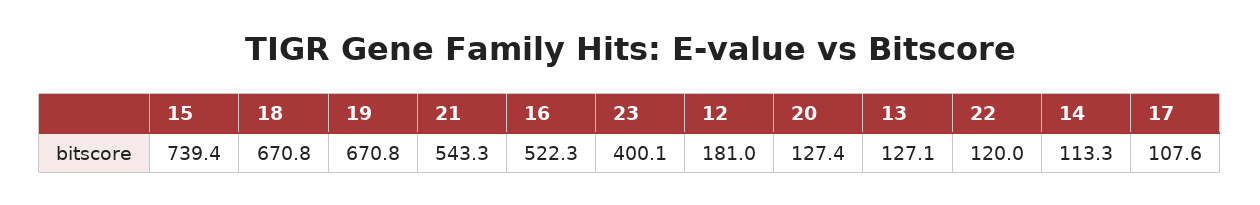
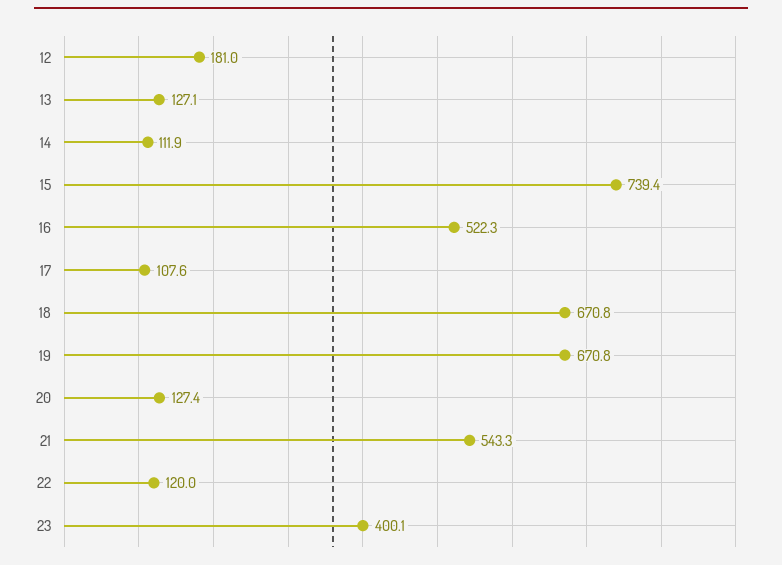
14: 113.3 -> 111.9

